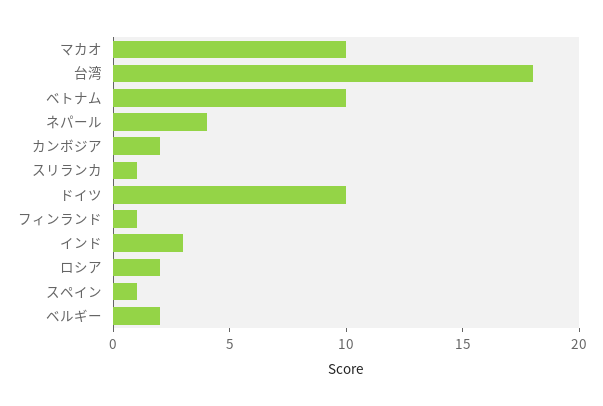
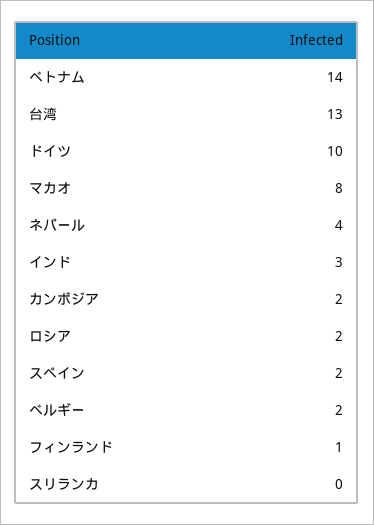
マカオ: 10 -> 8
台湾: 18 -> 13
ベトナム: 10 -> 14
スリランカ: 1 -> 0
スペイン: 1 -> 2

